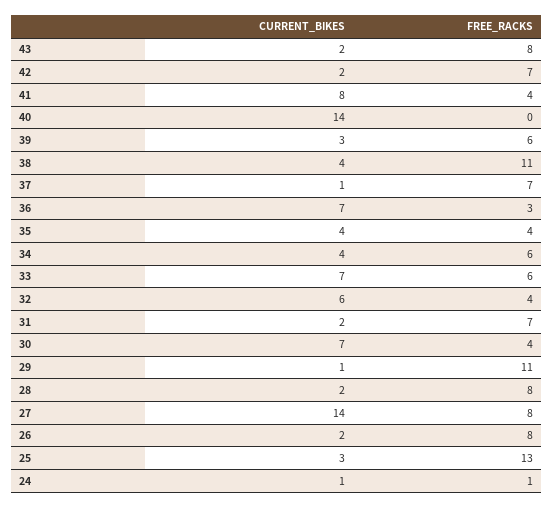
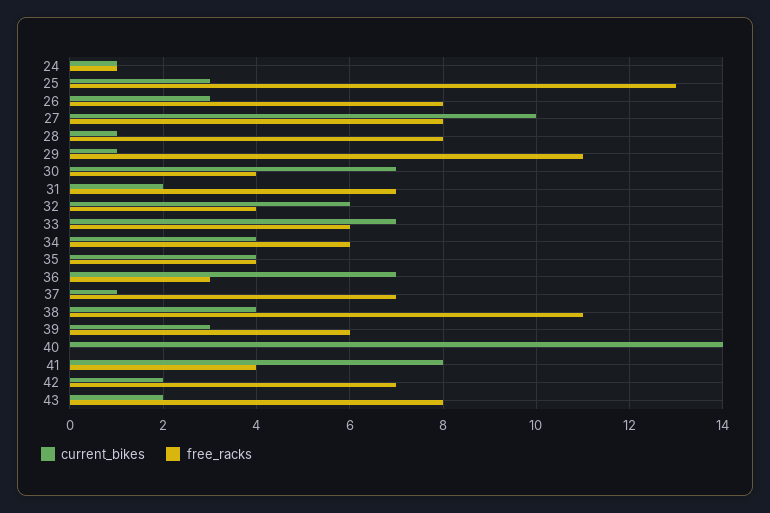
CURRENT_BIKES, 28: 2 -> 1
CURRENT_BIKES, 27: 14 -> 10
CURRENT_BIKES, 26: 2 -> 3

